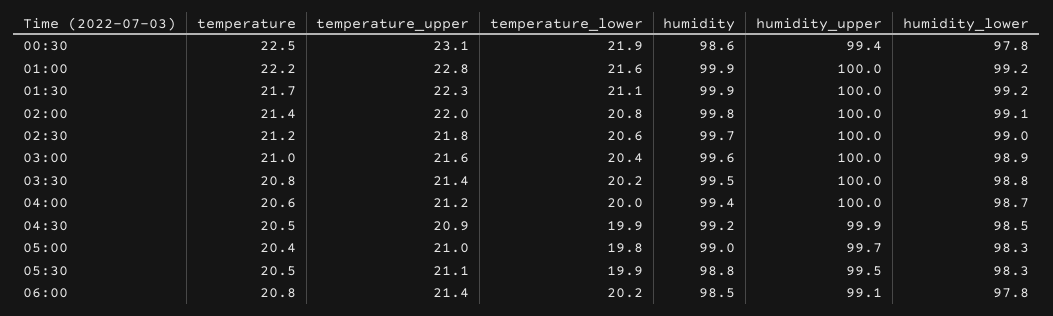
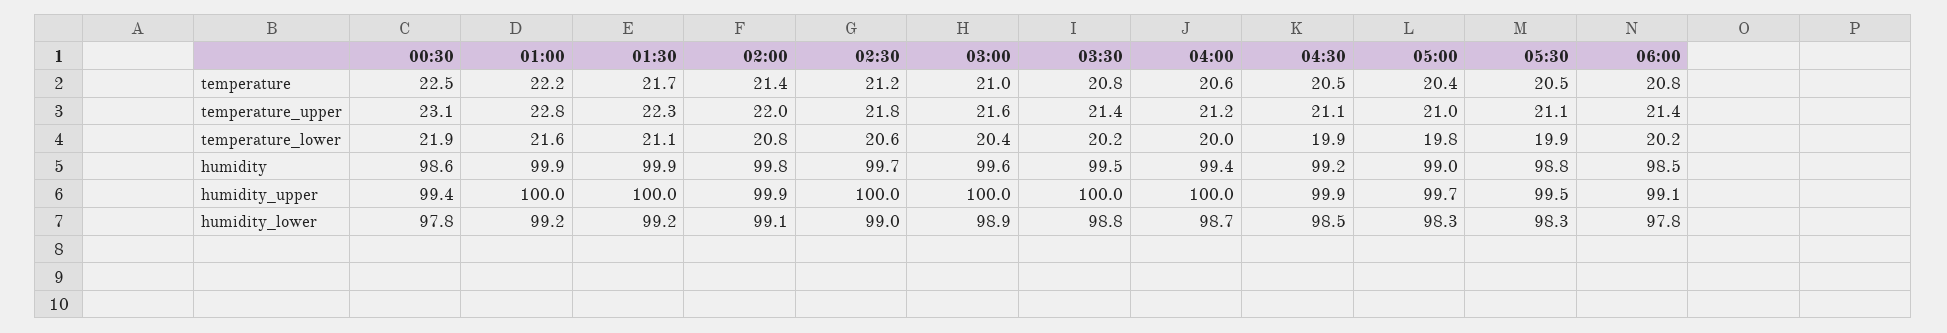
humidity_upper, 02:00: 100 -> 99.9
temperature_upper, 04:30: 20.9 -> 21.1

